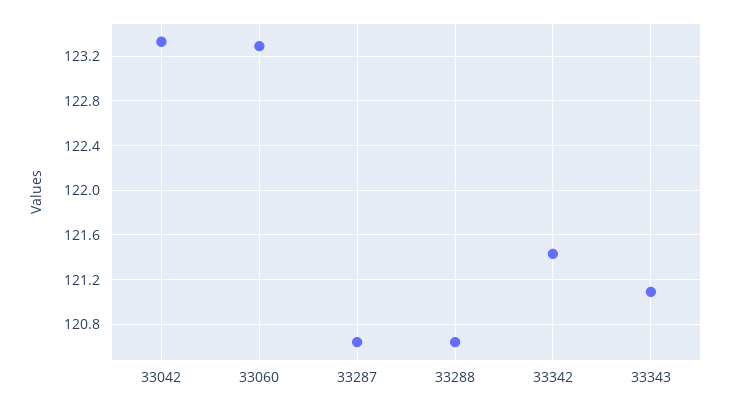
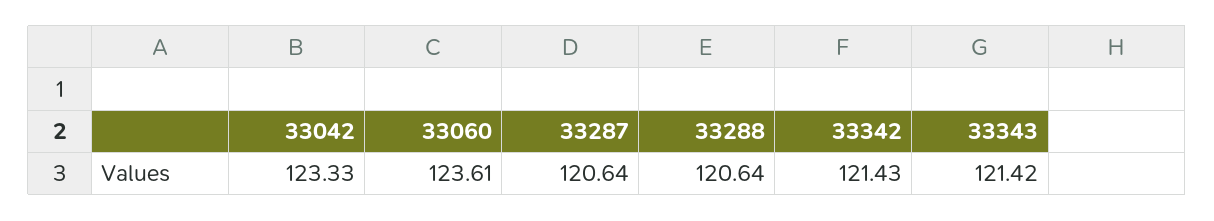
33060: 123.3 -> 123.61
33343: 121.1 -> 121.42

